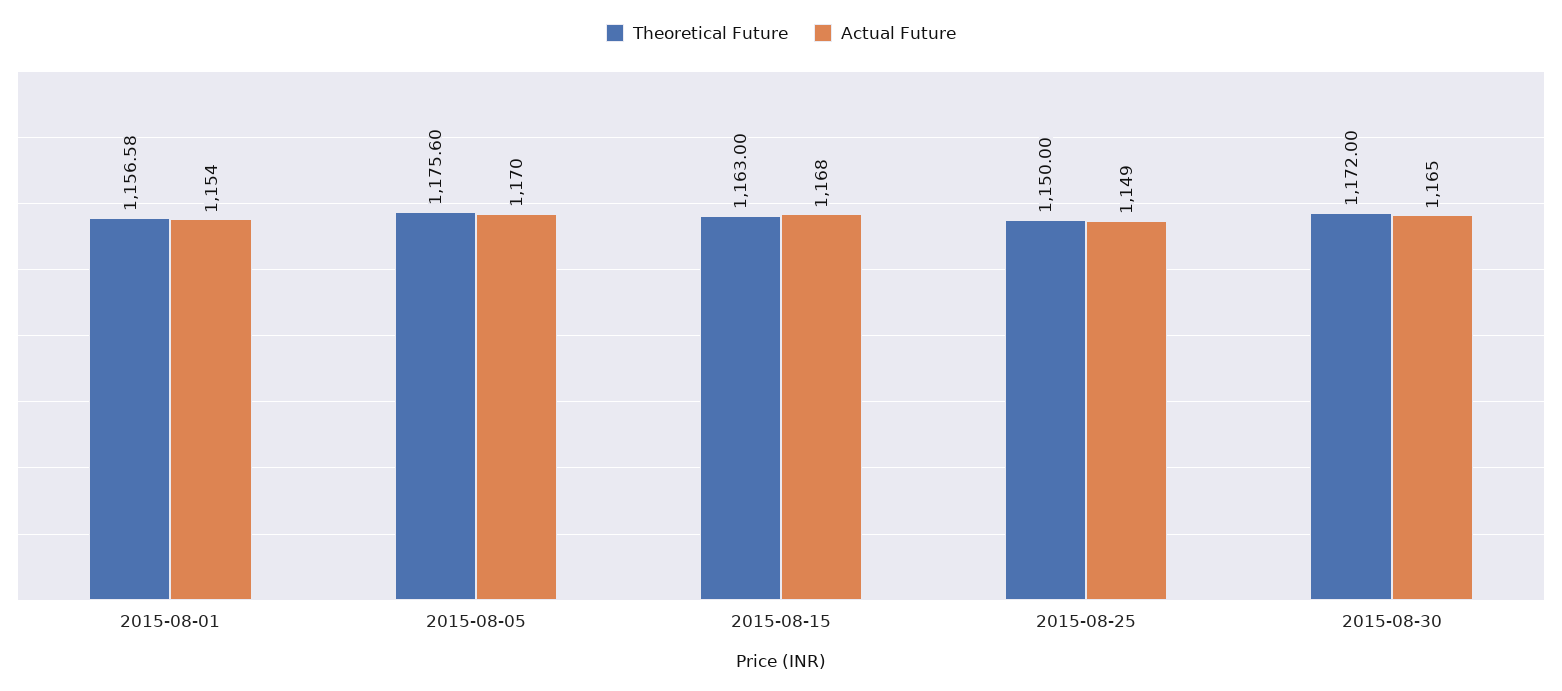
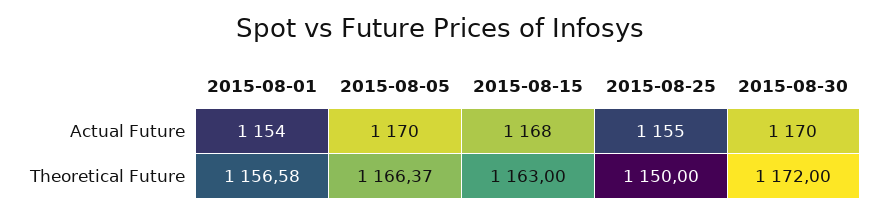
Theoretical Future, 2015-08-05: 1175.6 -> 1166.37
Actual Future, 2015-08-25: 1149 -> 1155
Actual Future, 2015-08-30: 1165 -> 1170

